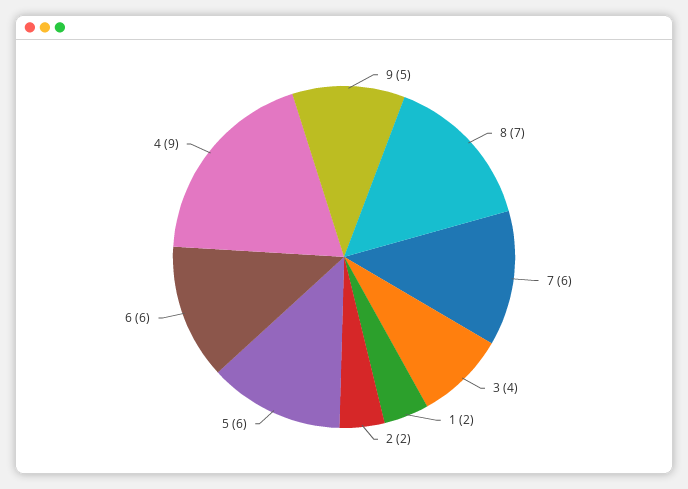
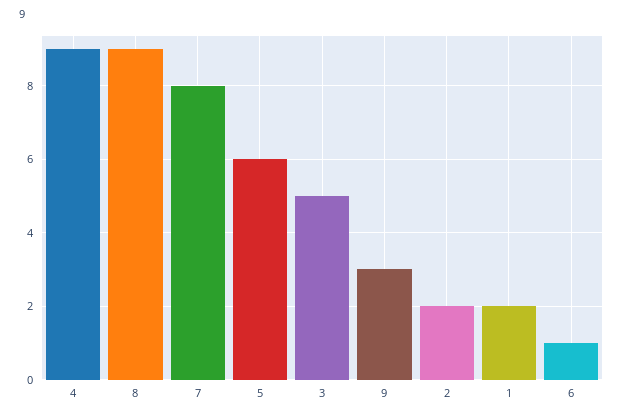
9: 5 -> 3
8: 7 -> 9
7: 6 -> 8
3: 4 -> 5
6: 6 -> 1

